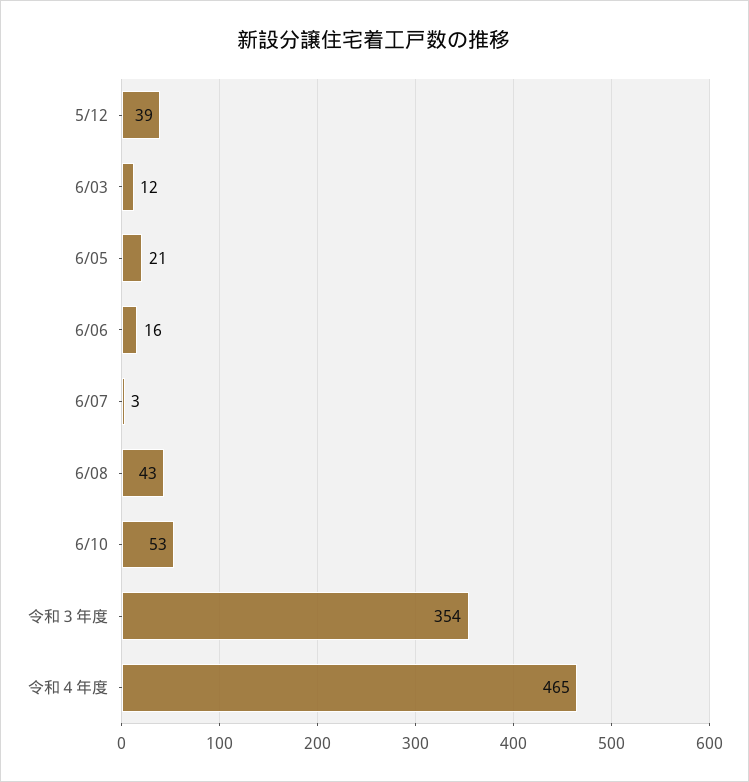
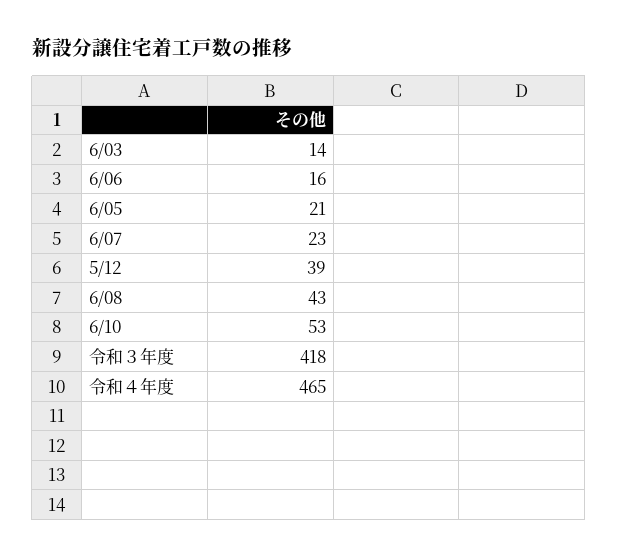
6/03: 12 -> 14
6/07: 3 -> 23
令和３年度: 354 -> 418

